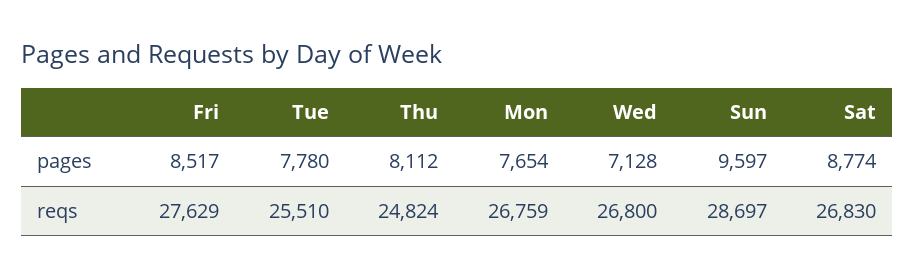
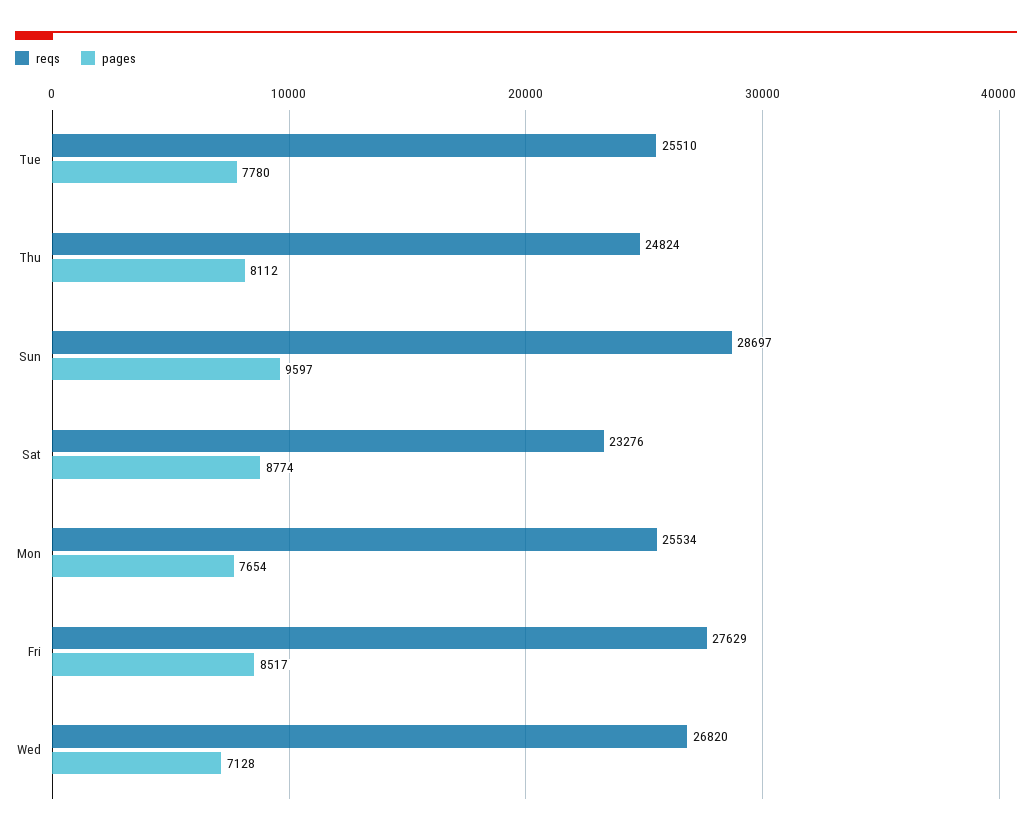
reqs, Mon: 26759 -> 25534
reqs, Wed: 26800 -> 26820
reqs, Sat: 26830 -> 23276

